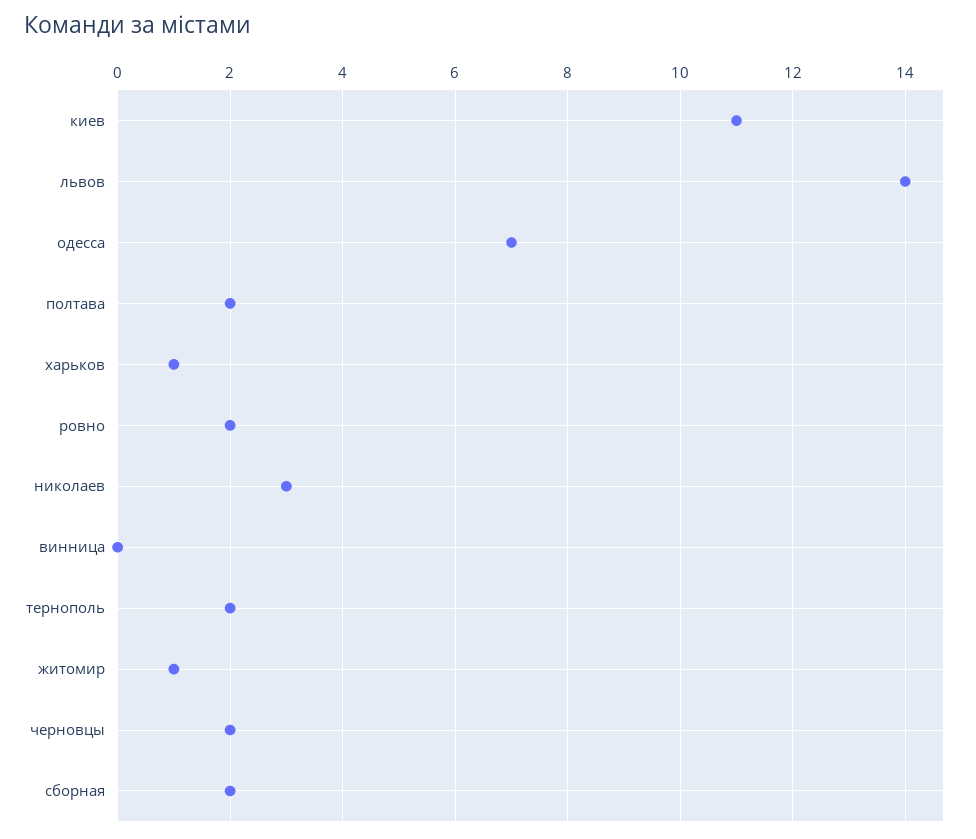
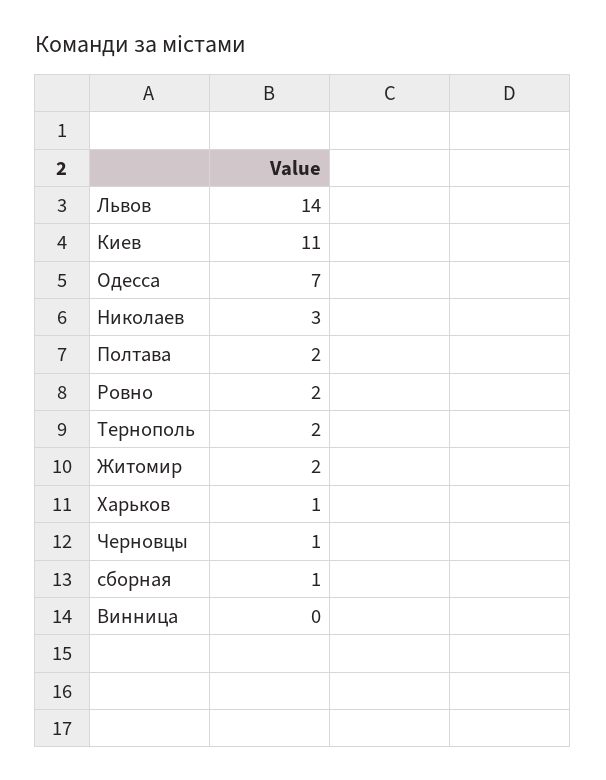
житомир: 1 -> 2
черновцы: 2 -> 1
сборная: 2 -> 1

